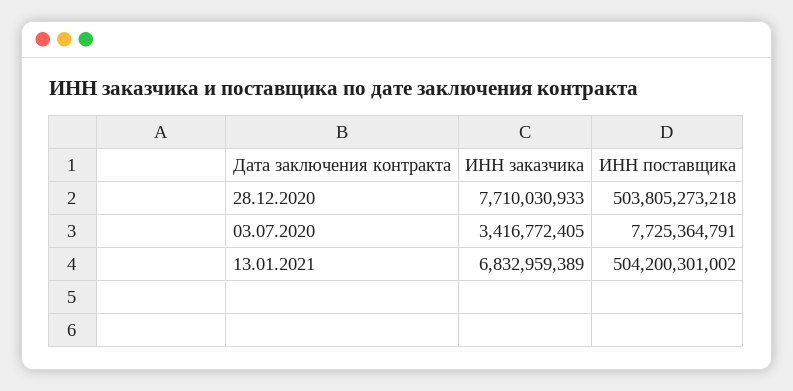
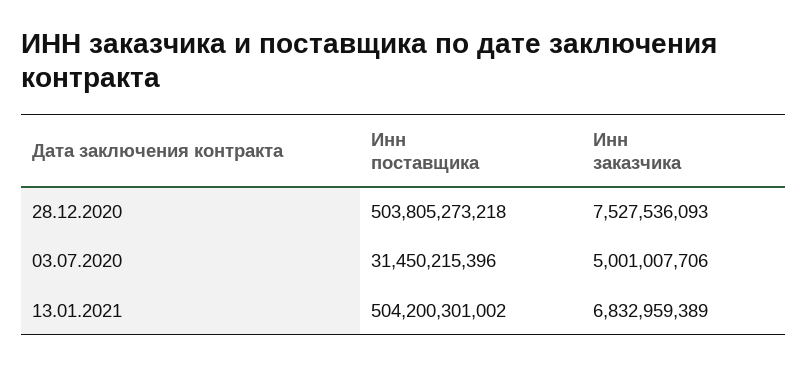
ИНН заказчика, 28.12.2020: 7710030933 -> 7527536093
ИНН заказчика, 03.07.2020: 3416772405 -> 5001007706
ИНН поставщика, 03.07.2020: 7725364791 -> 31450215396

